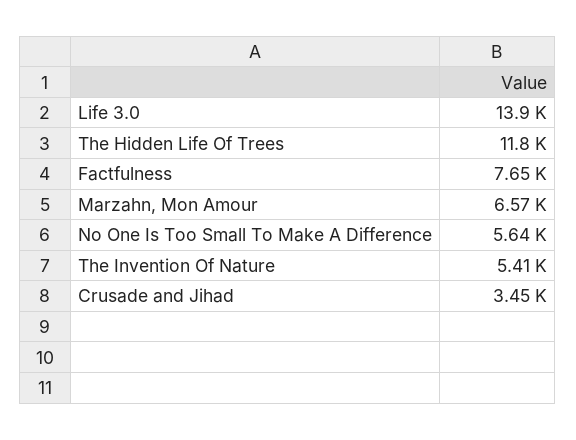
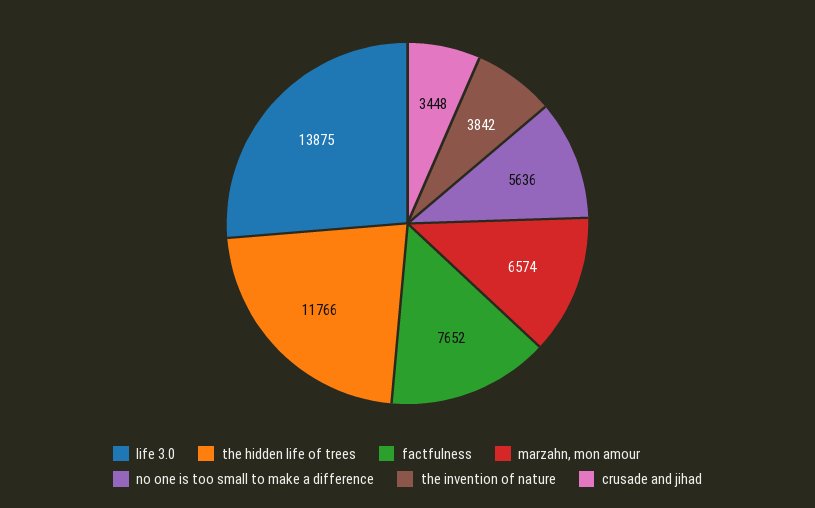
The Invention Of Nature: 5410 -> 3842

